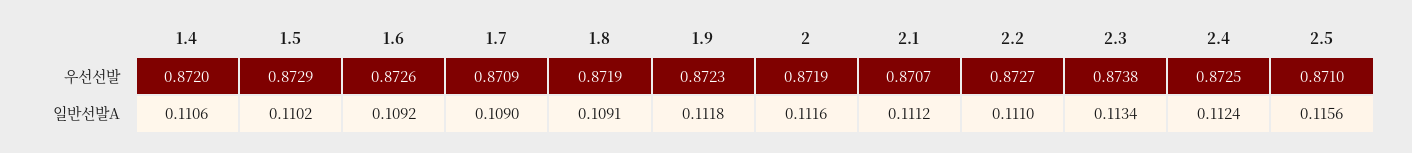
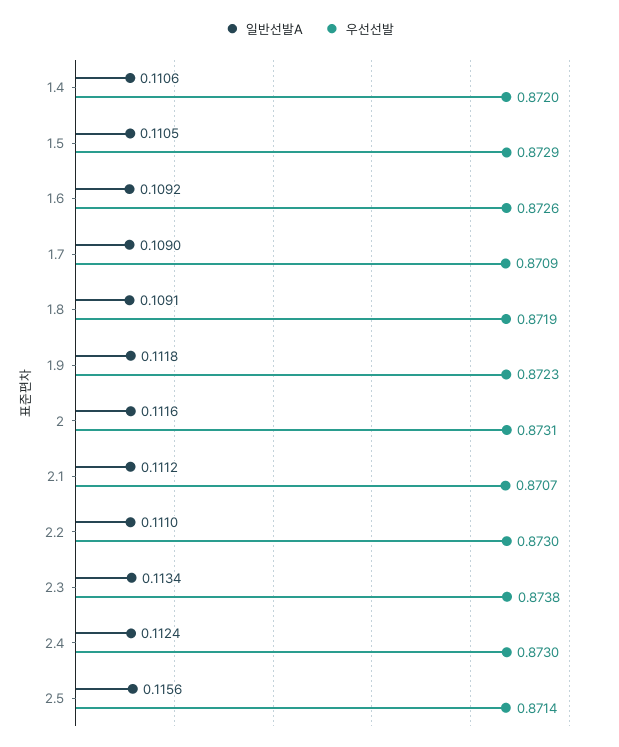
우선선발, 2: 0.8719 -> 0.8731
우선선발, 2.2: 0.8727 -> 0.873
우선선발, 2.4: 0.8725 -> 0.873
우선선발, 2.5: 0.871 -> 0.8714
일반선발A, 1.5: 0.1102 -> 0.1105

